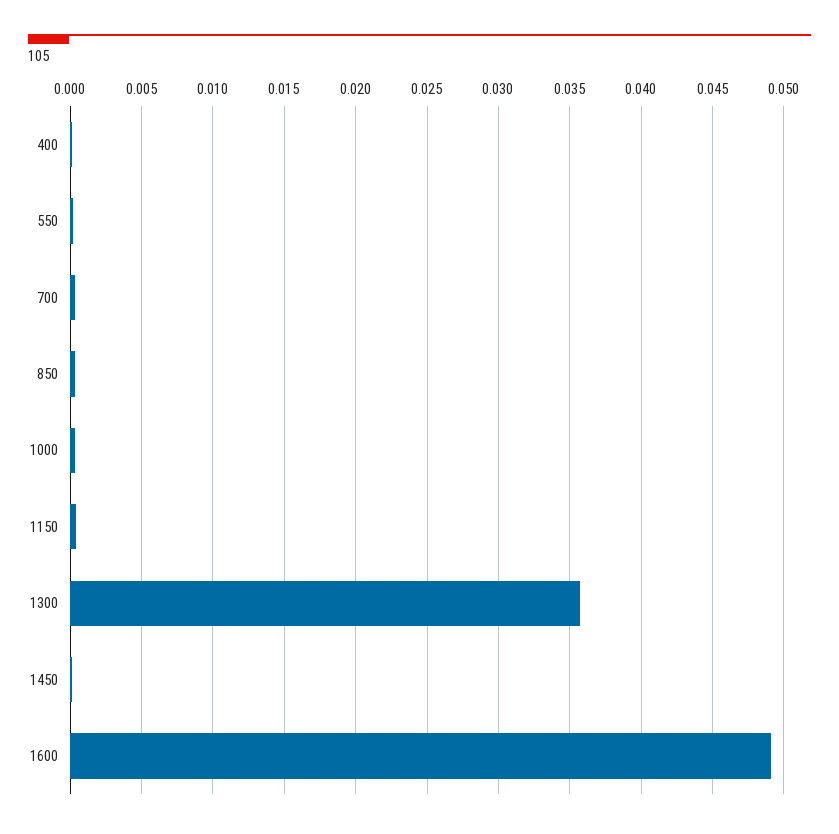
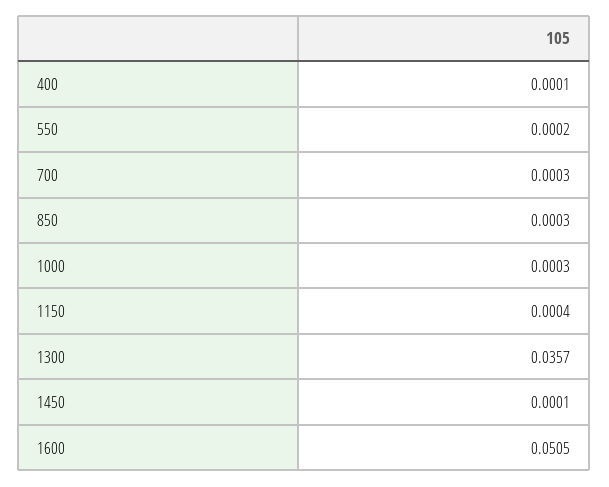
1600: 0.049 -> 0.0505

